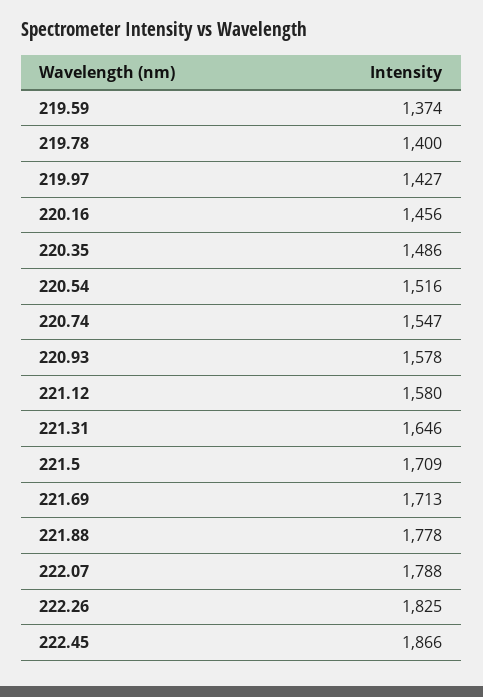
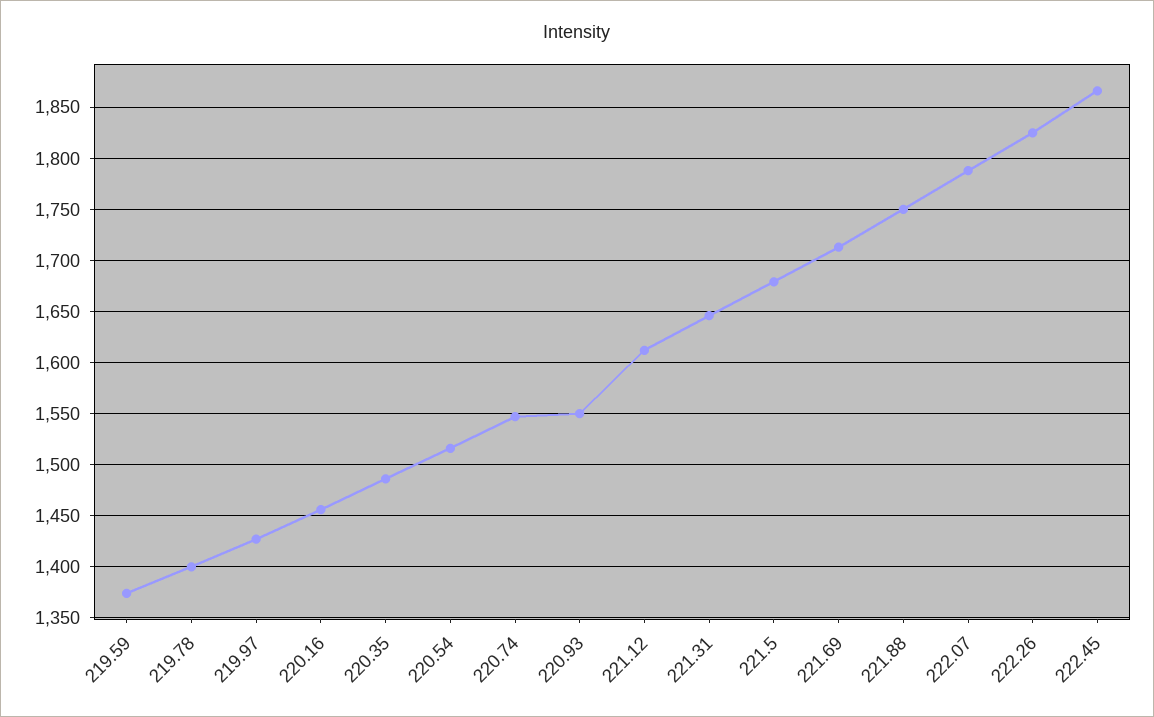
220.93: 1578 -> 1550
221.12: 1580 -> 1610
221.5: 1709 -> 1680
221.88: 1778 -> 1750

